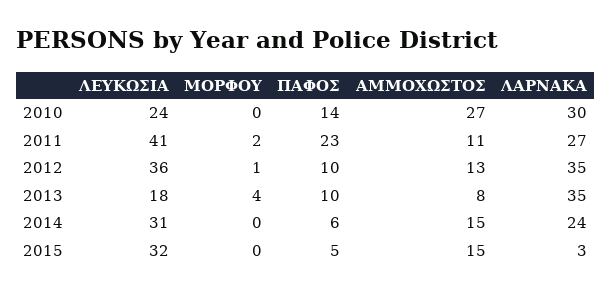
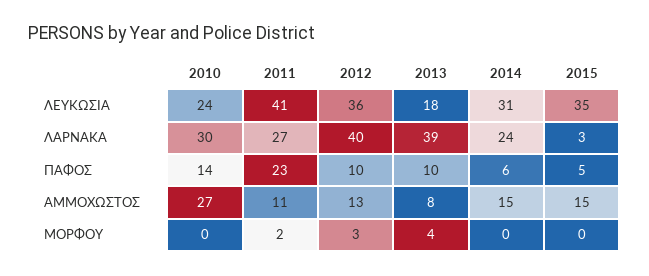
ΜΟΡΦΟΥ, 2012: 1 -> 3
ΛΑΡΝΑΚΑ, 2012: 35 -> 40
ΛΑΡΝΑΚΑ, 2013: 35 -> 39
ΛΕΥΚΩΣΙΑ, 2015: 32 -> 35

